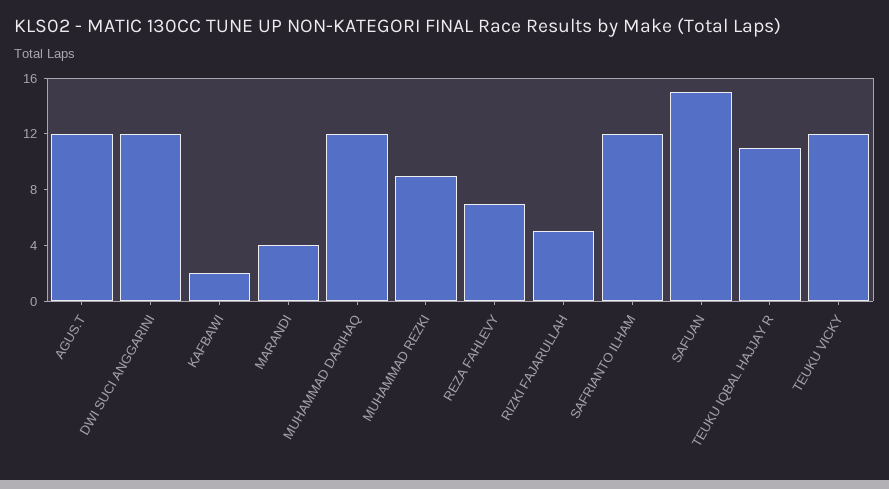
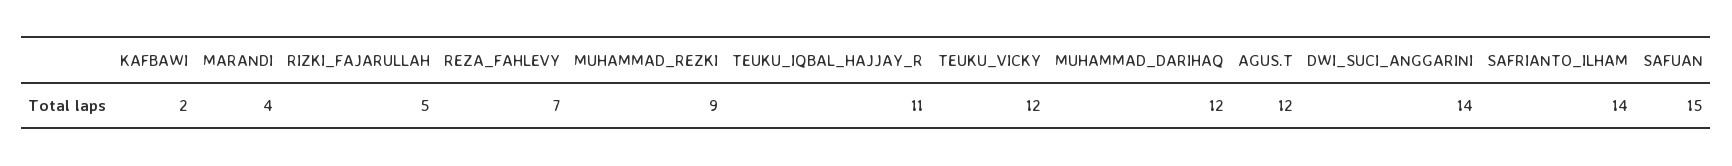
DWI SUCI ANGGARINI: 12 -> 14
SAFRIANTO ILHAM: 12 -> 14

